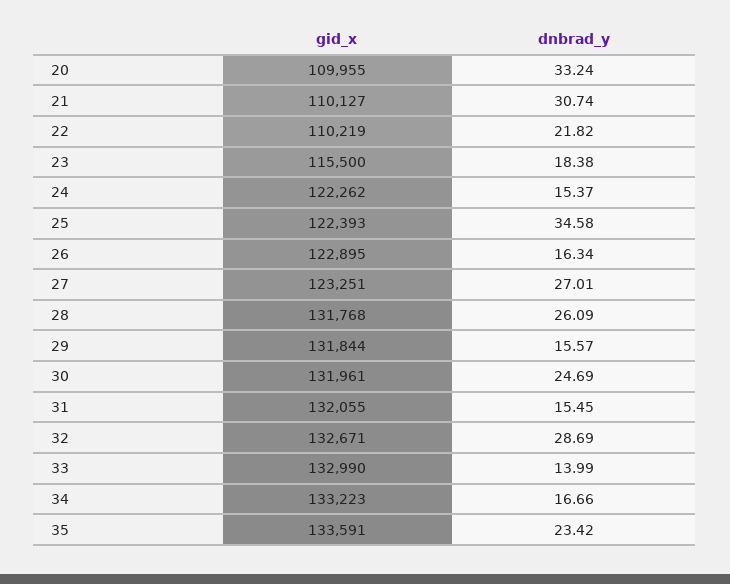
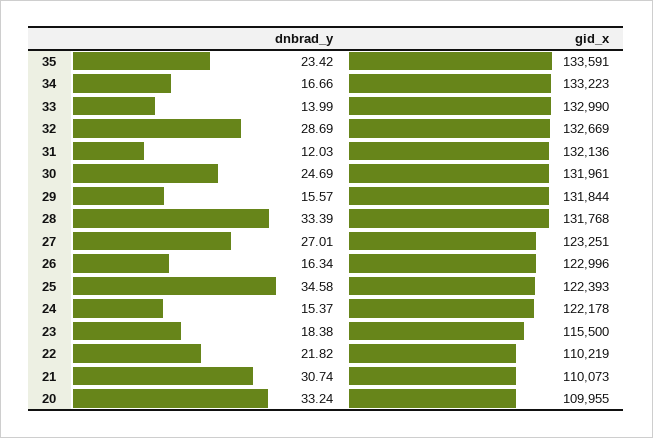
gid_x, 21: 110127 -> 110073
gid_x, 24: 122262 -> 122178
gid_x, 26: 122895 -> 122996
dnbrad_y, 28: 26.09 -> 33.39
gid_x, 31: 132055 -> 132136
dnbrad_y, 31: 15.45 -> 12.03
gid_x, 32: 132671 -> 132669

